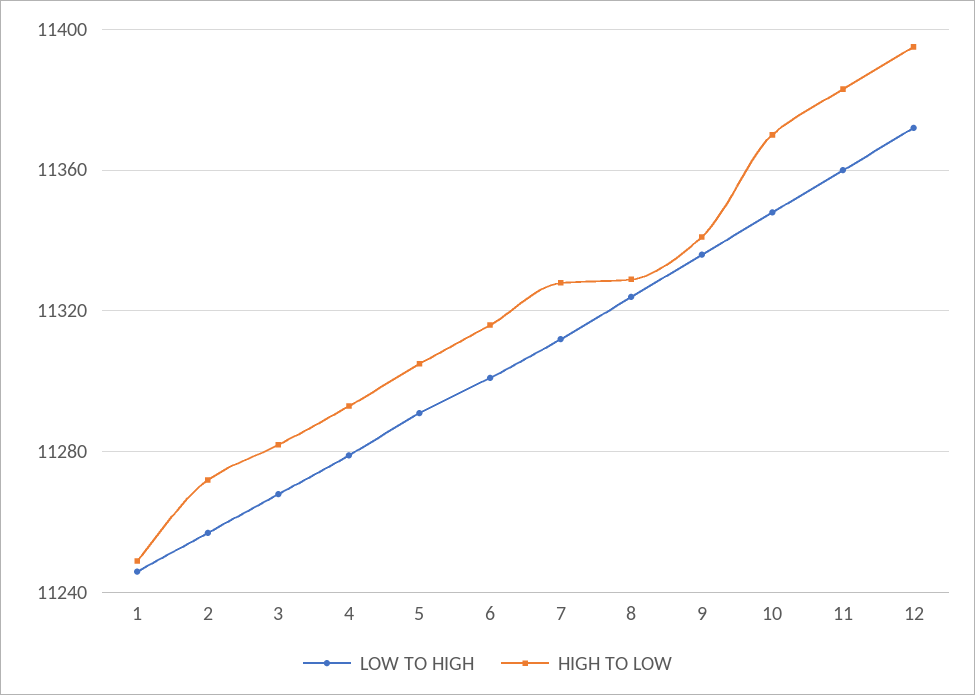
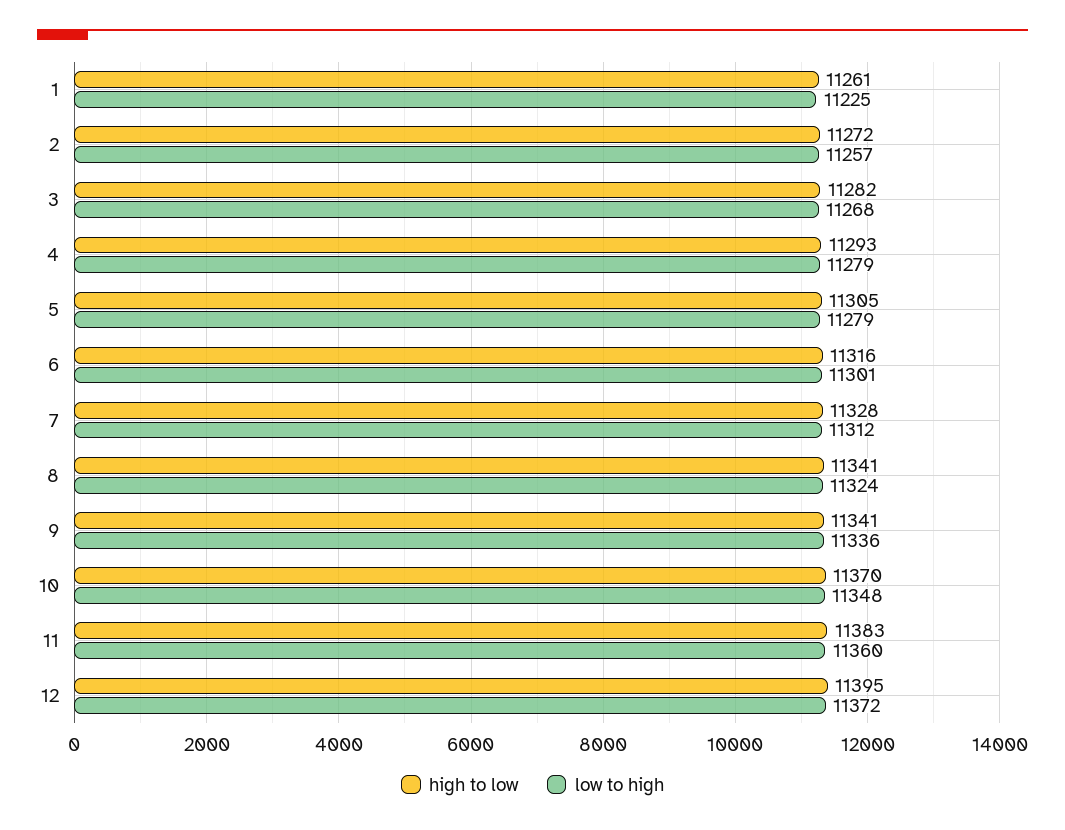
LOW TO HIGH, 1: 11245 -> 11225
HIGH TO LOW, 1: 11250 -> 11261
LOW TO HIGH, 5: 11290 -> 11279
HIGH TO LOW, 8: 11330 -> 11341

